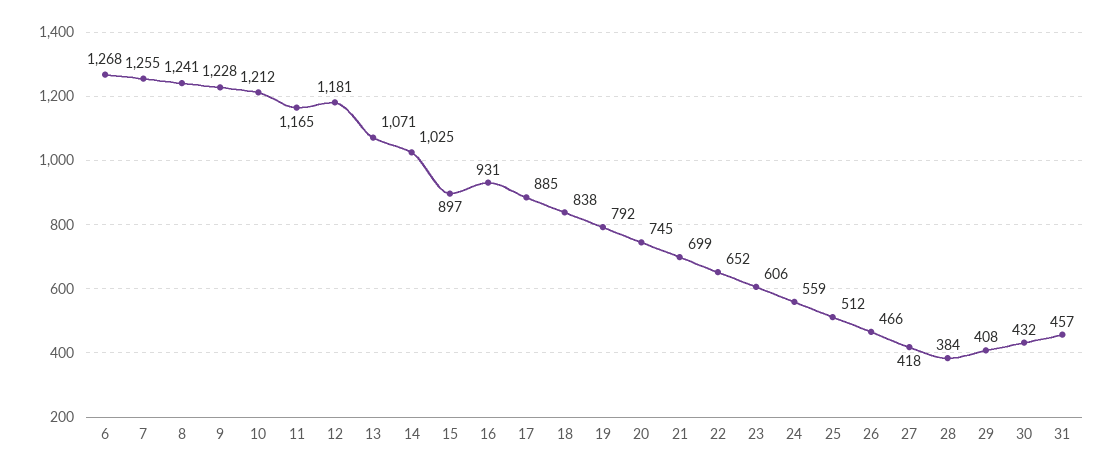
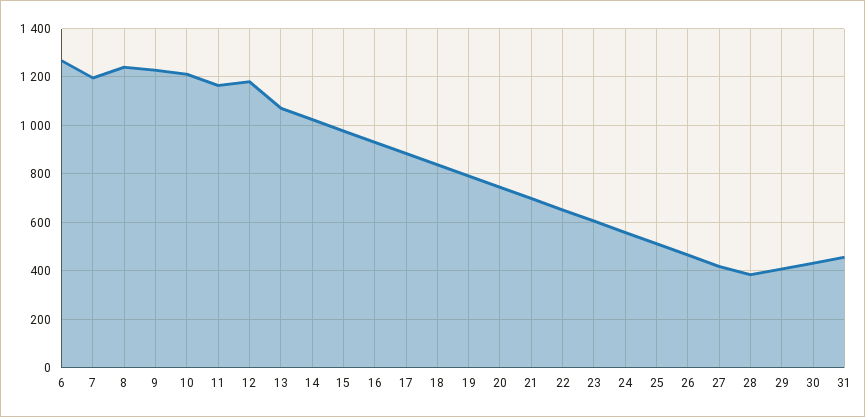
7: 1255 -> 1200
15: 897 -> 975

